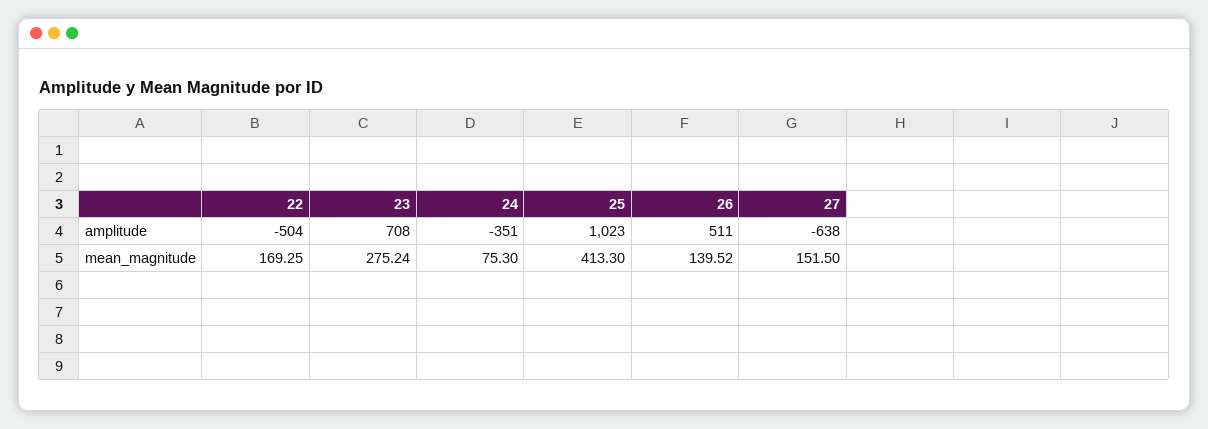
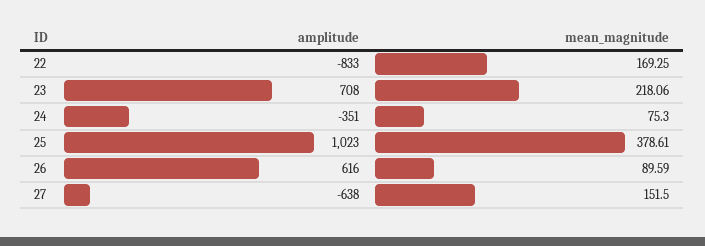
22, amplitude: -504 -> -833
26, amplitude: 511 -> 616
23, mean_magnitude: 275.24 -> 218.06
25, mean_magnitude: 413.3 -> 378.61
26, mean_magnitude: 139.52 -> 89.59

